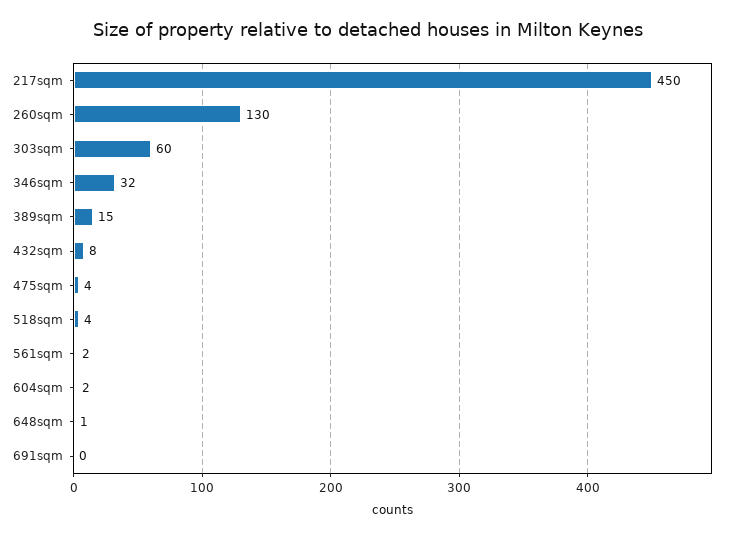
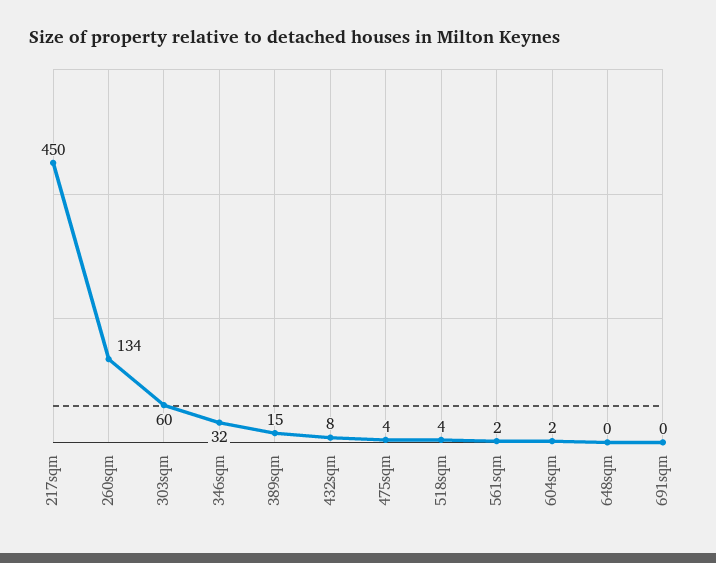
260sqm: 130 -> 134
648sqm: 1 -> 0

